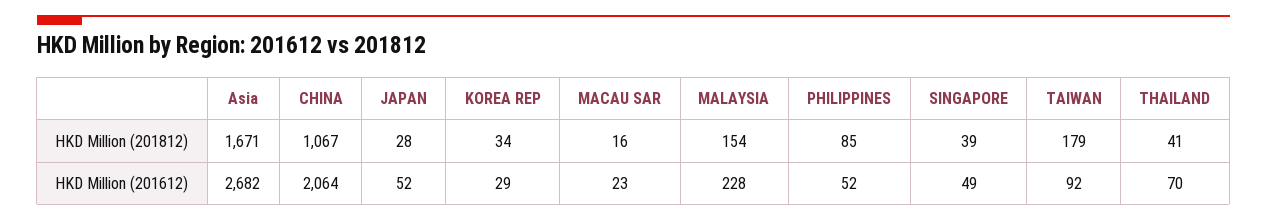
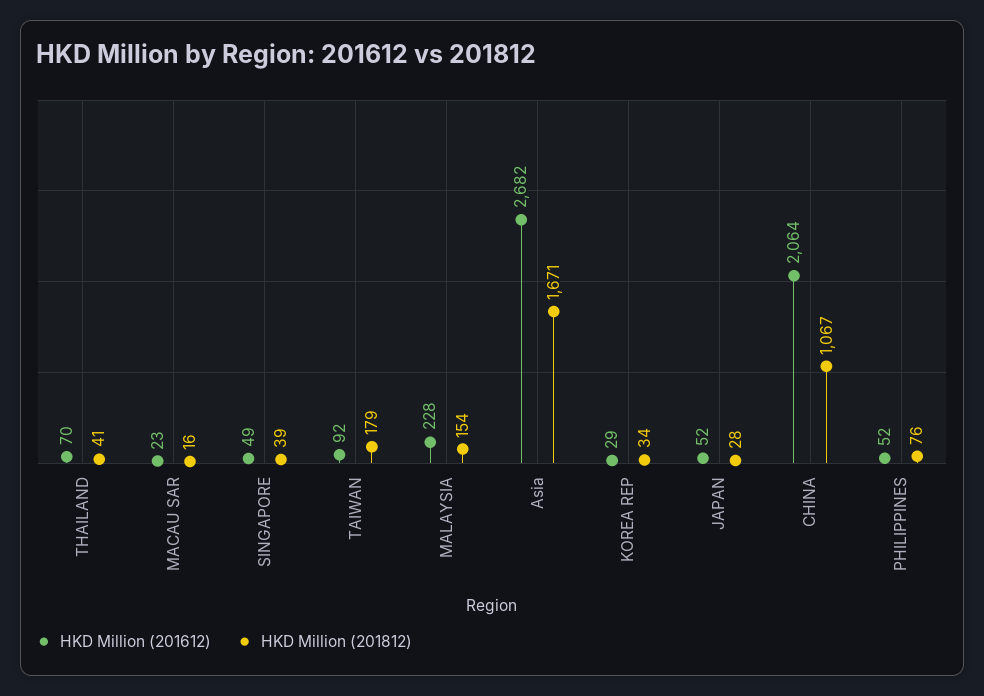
HKD Million (201812), PHILIPPINES: 85 -> 76

